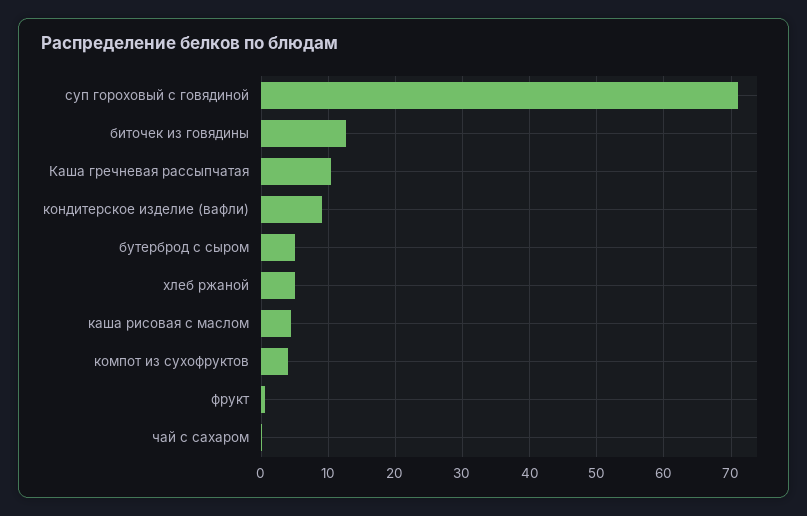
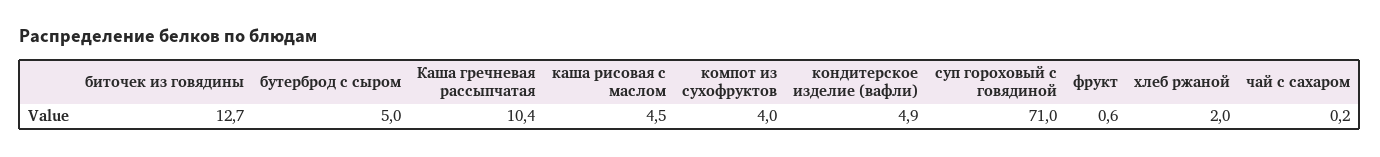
кондитерское изделие (вафли): 9 -> 4.9
хлеб ржаной: 5 -> 2

